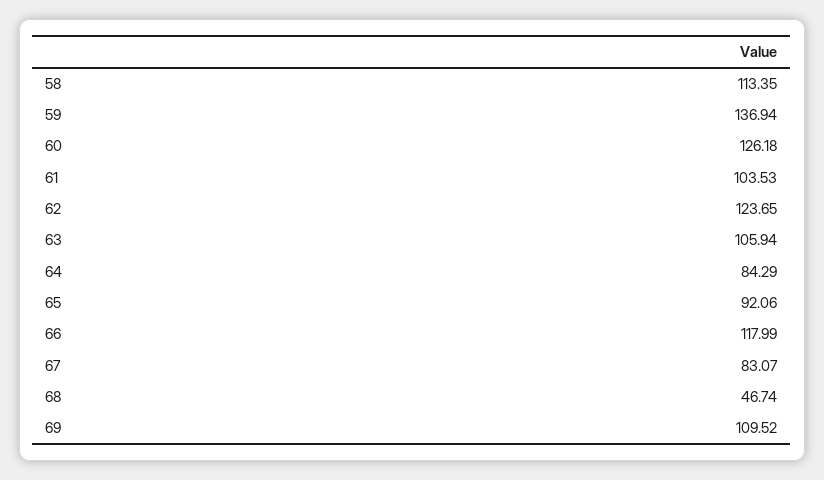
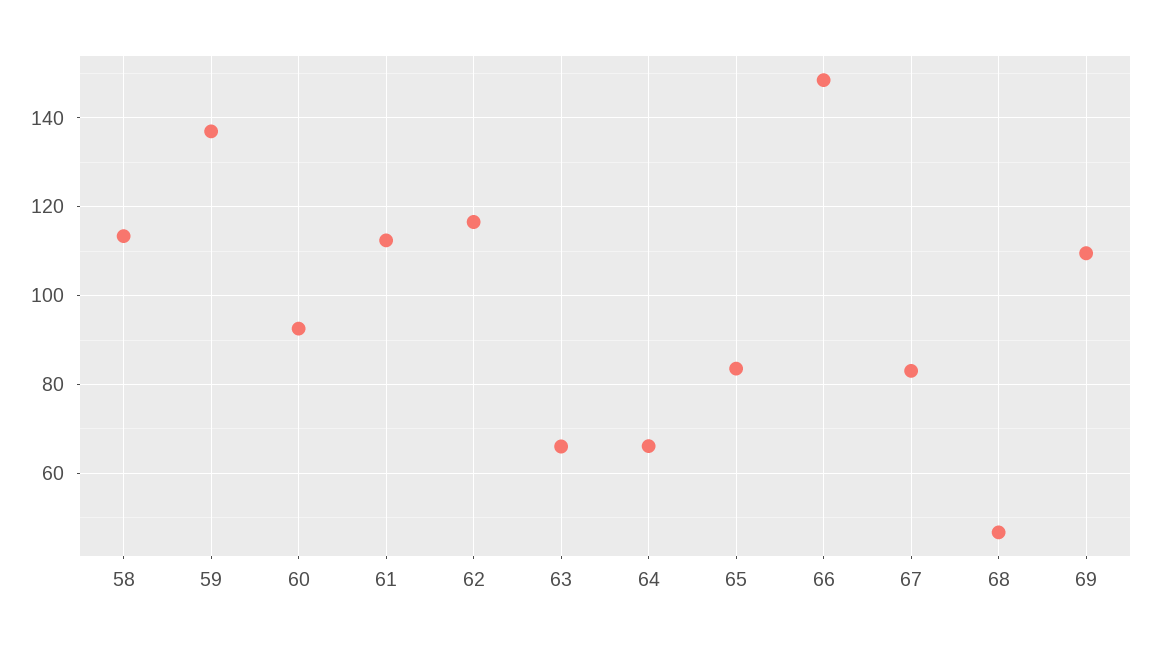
60: 126.18 -> 92
61: 103.53 -> 112
62: 123.65 -> 116
63: 105.94 -> 66
64: 84.29 -> 66
65: 92.06 -> 84
66: 117.99 -> 148

